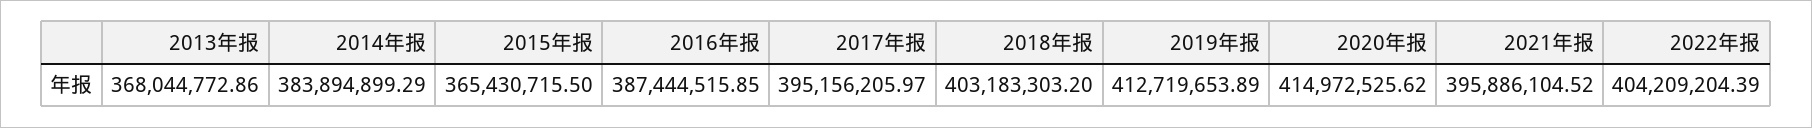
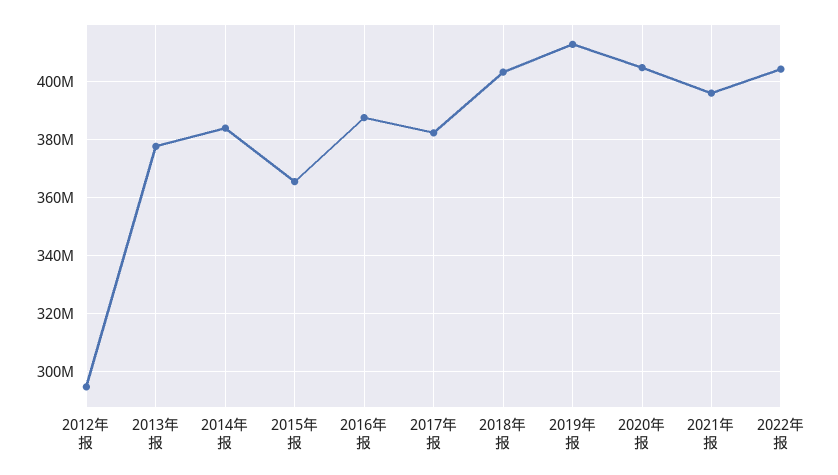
2013年报: 368044772.86 -> 377500000
2017年报: 395156205.97 -> 382500000
2020年报: 414972525.62 -> 405000000
2012年报: none -> 295000000

